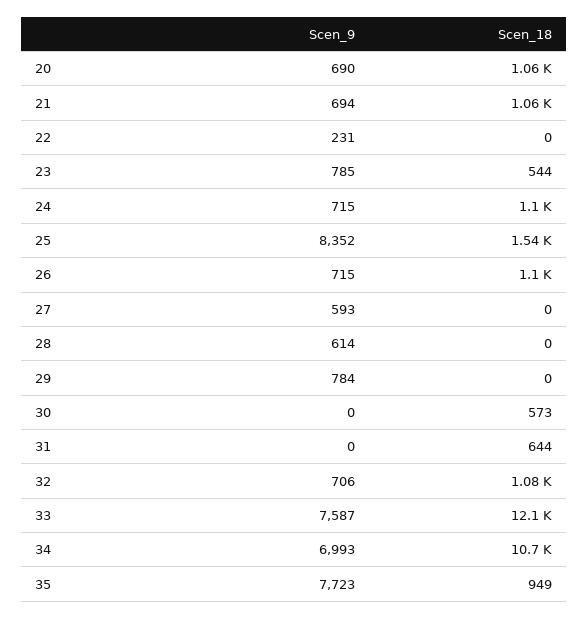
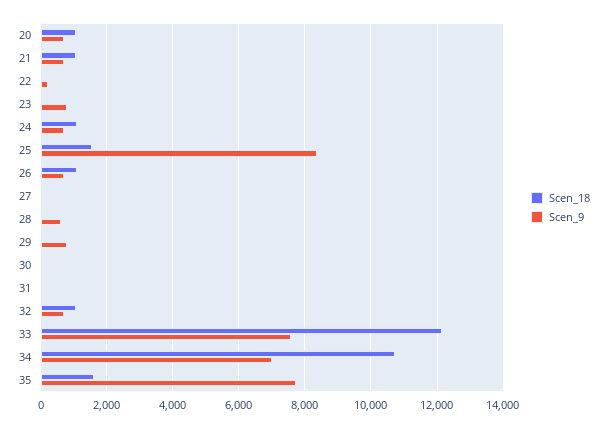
Scen_18, 23: 544 -> 0
Scen_9, 27: 593 -> 0
Scen_18, 30: 573 -> 0
Scen_18, 31: 644 -> 0
Scen_18, 35: 949 -> 1600

